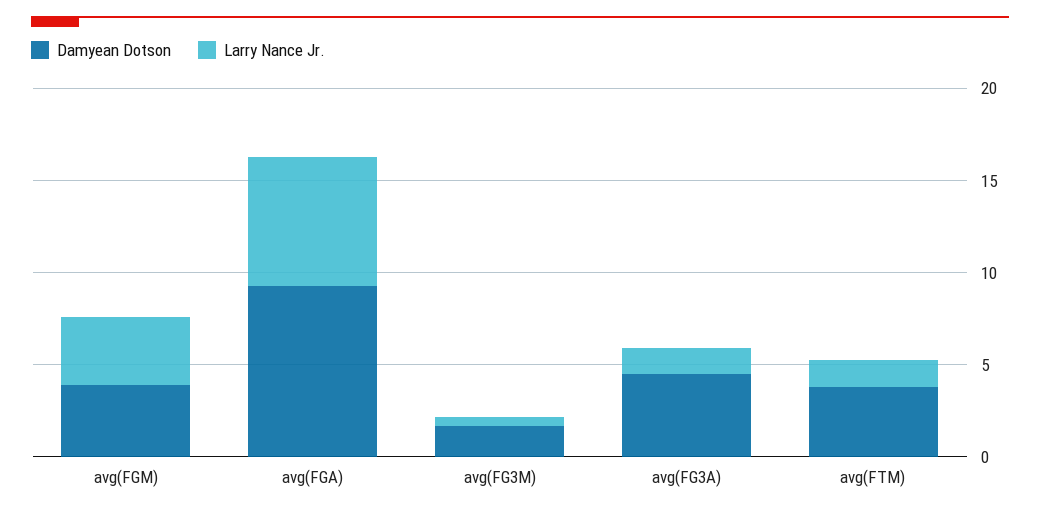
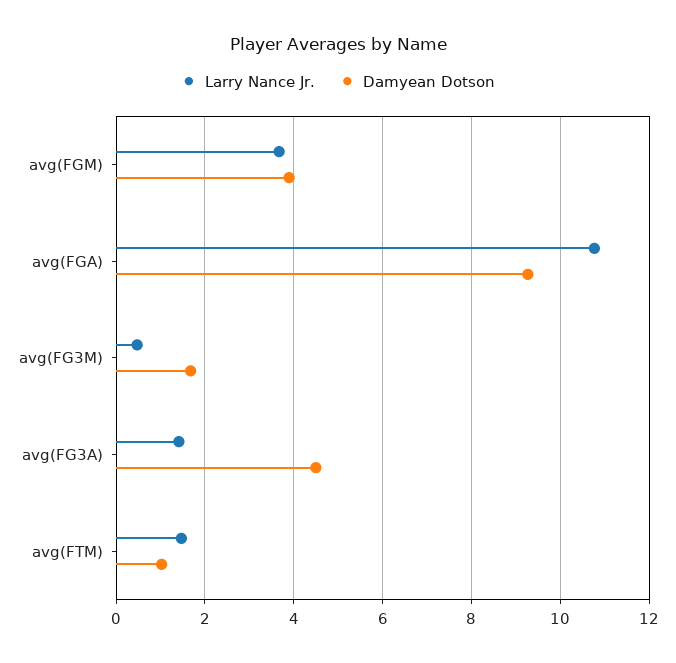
Larry Nance Jr., avg(FGA): 7 -> 10.8
Damyean Dotson, avg(FTM): 4 -> 1

